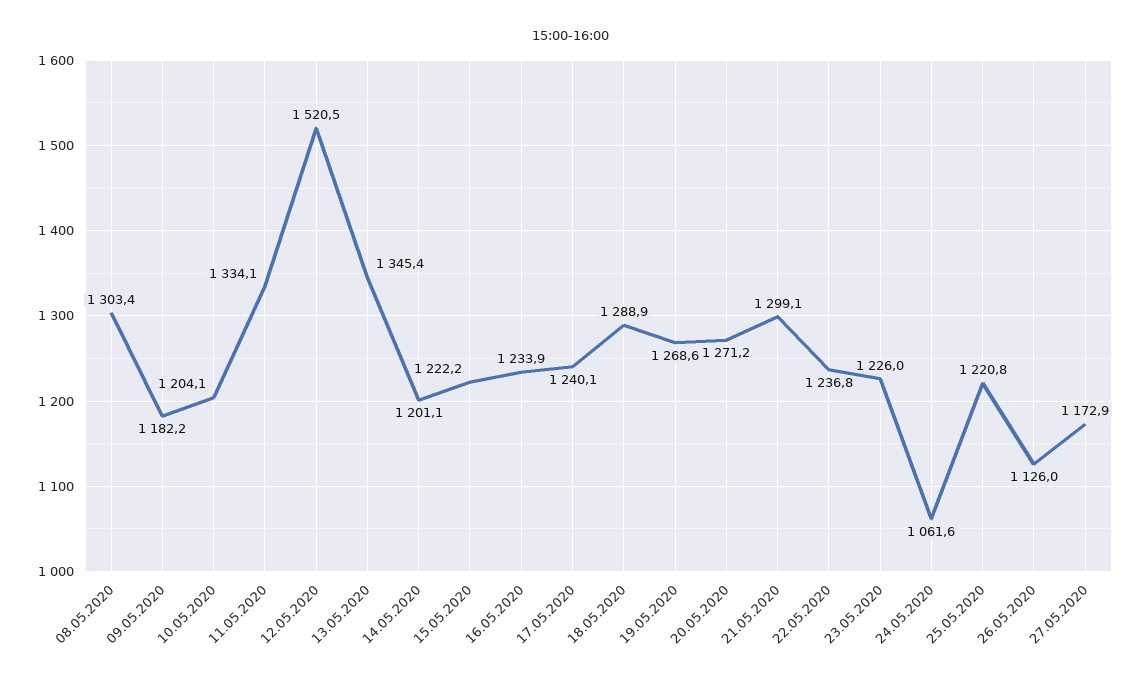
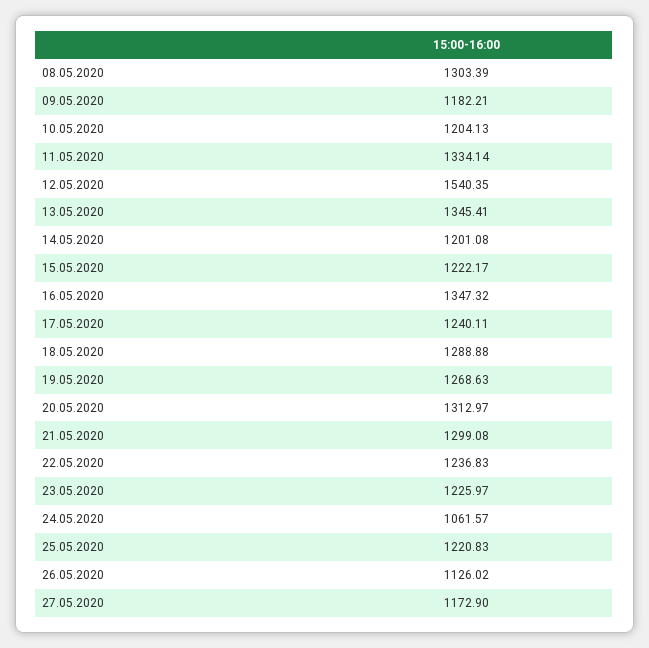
12.05.2020: 1520.5 -> 1540.35
16.05.2020: 1233.9 -> 1347.32
20.05.2020: 1271.2 -> 1312.97

